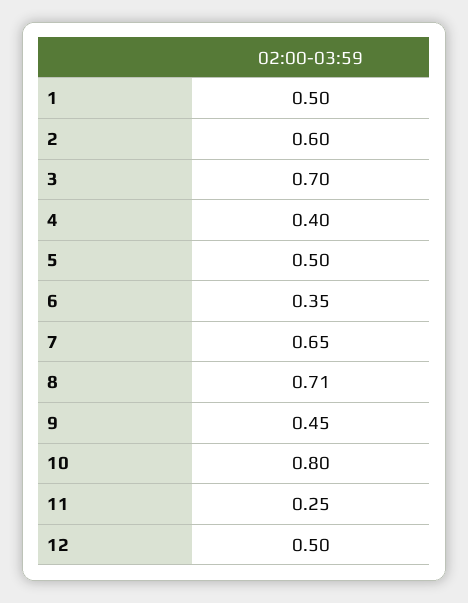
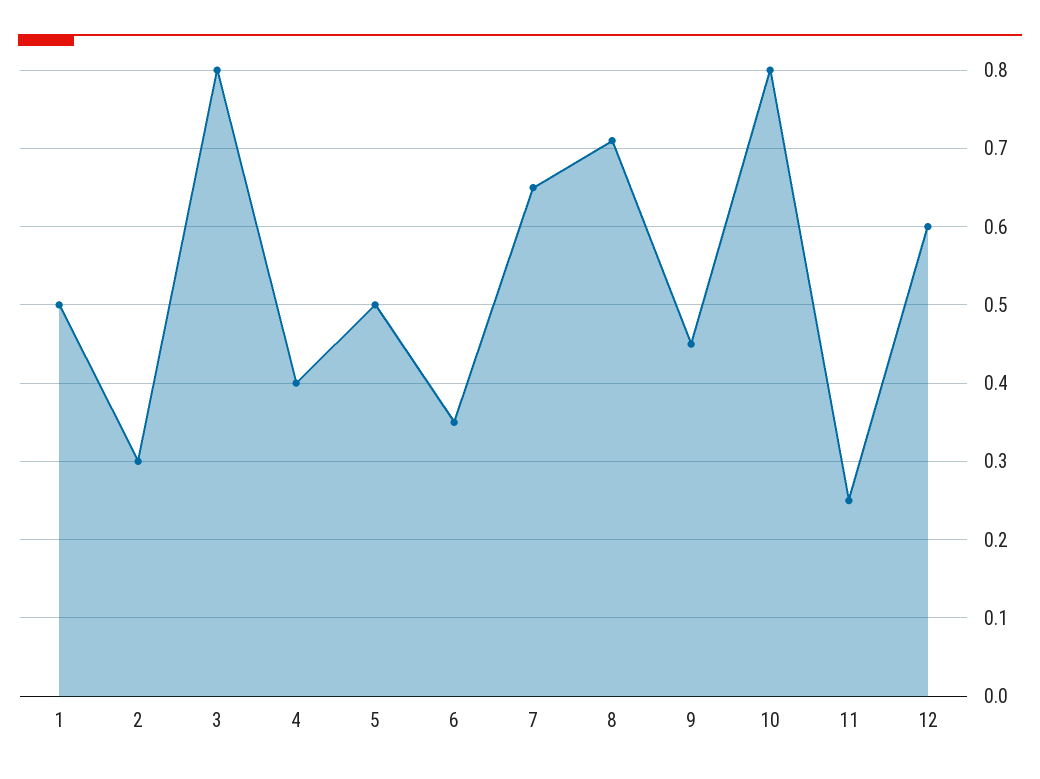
2: 0.6 -> 0.3
3: 0.7 -> 0.8
12: 0.5 -> 0.6

